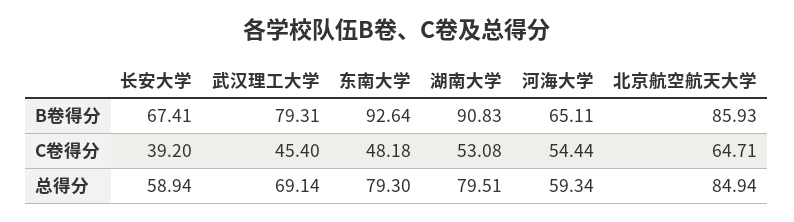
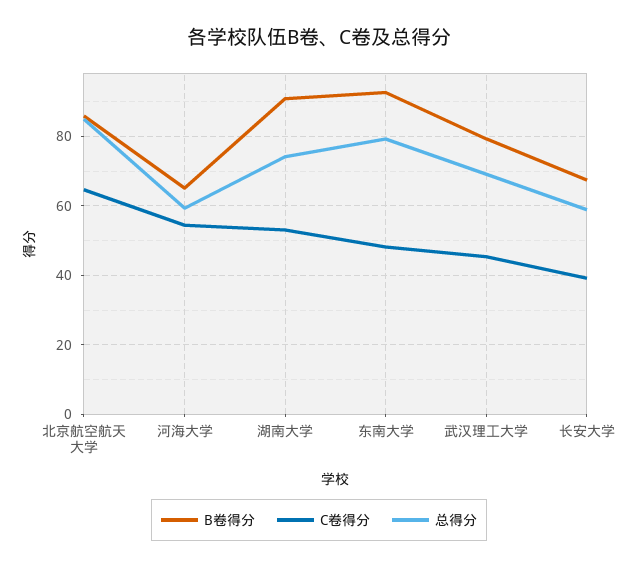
总得分, 湖南大学: 79.51 -> 74

